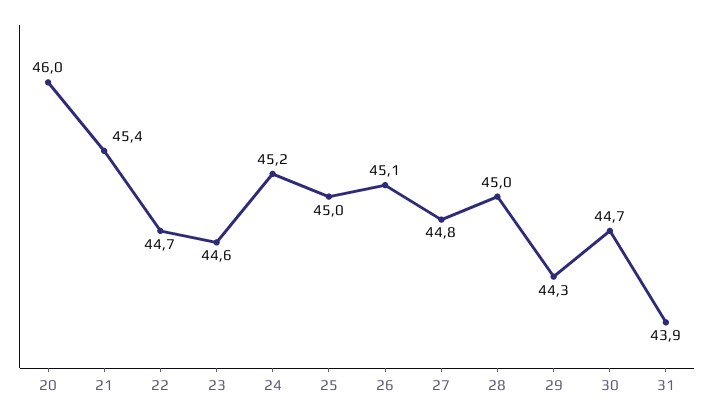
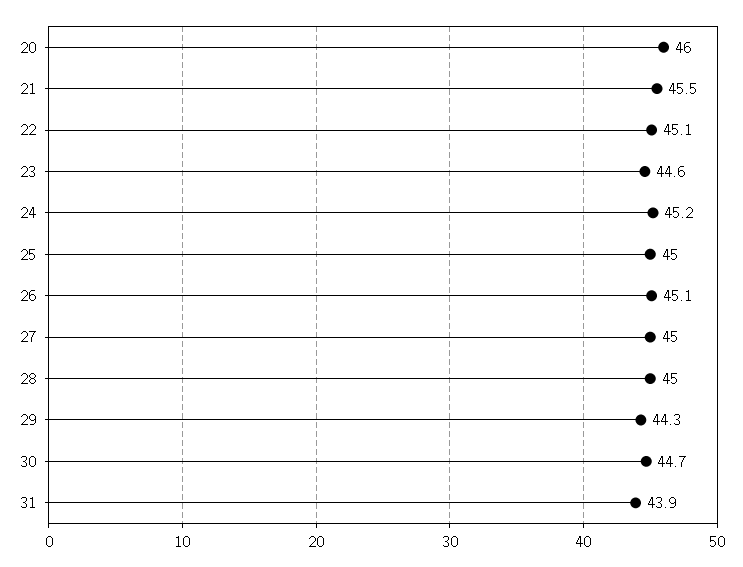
21: 45.4 -> 45.5
22: 44.7 -> 45.1
27: 44.8 -> 45

